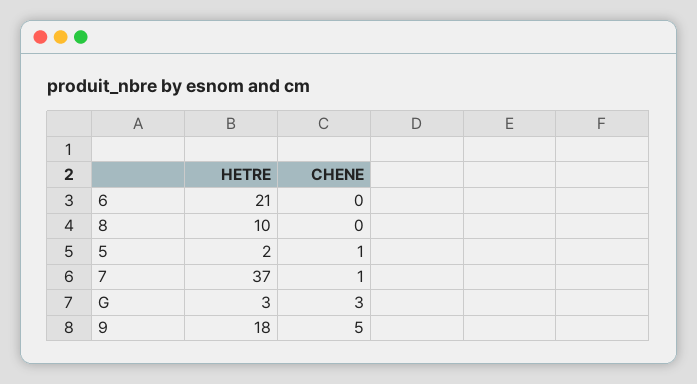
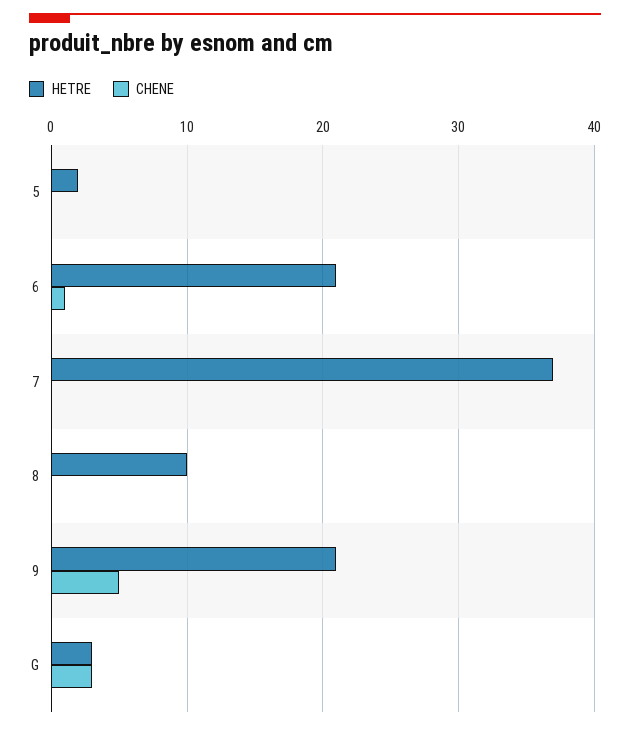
CHENE, 6: 0 -> 1
CHENE, 5: 1 -> 0
CHENE, 7: 1 -> 0
HETRE, 9: 18 -> 21

